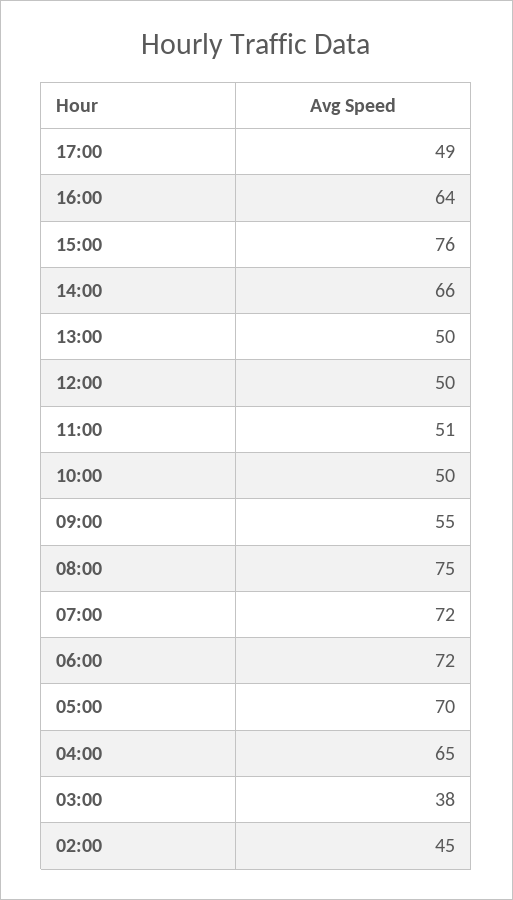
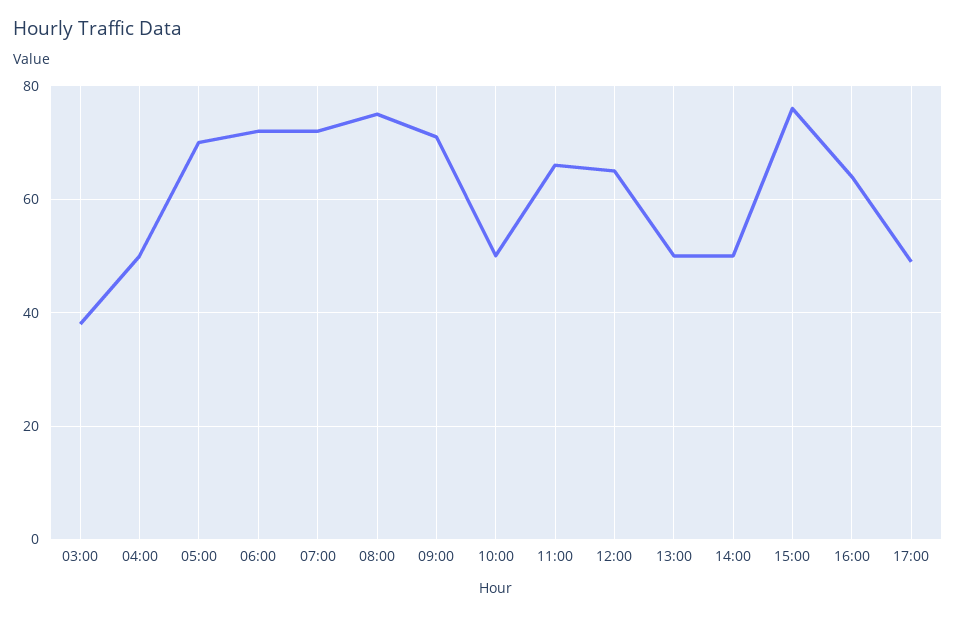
14:00: 66 -> 50
12:00: 50 -> 65
11:00: 51 -> 65
09:00: 55 -> 70
04:00: 65 -> 50
02:00: 45 -> none

